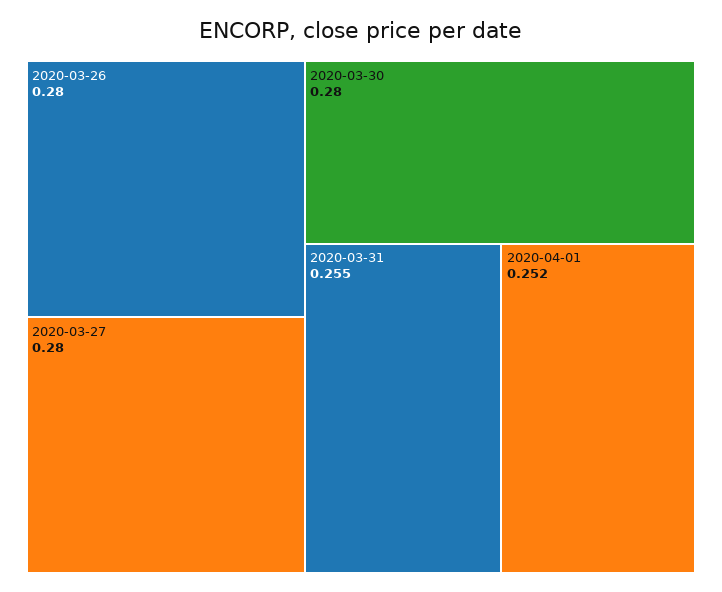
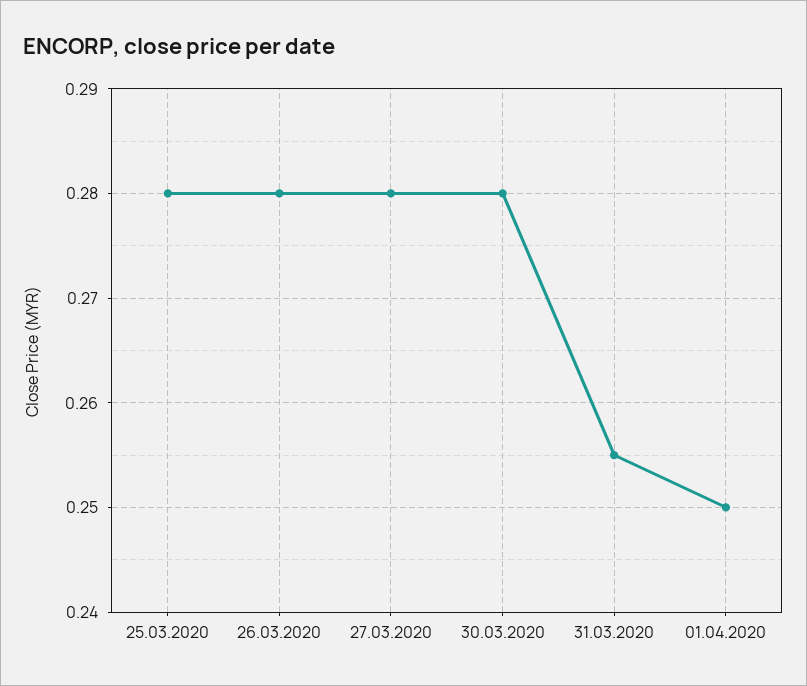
2020-04-01: 0.252 -> 0.25
25.03.2020: none -> 0.28

